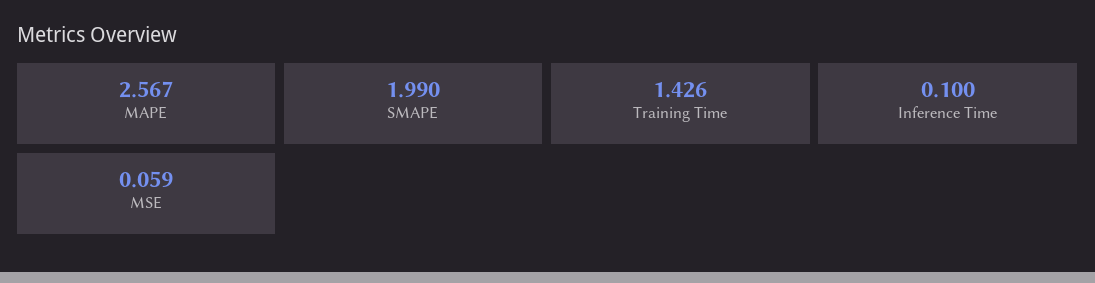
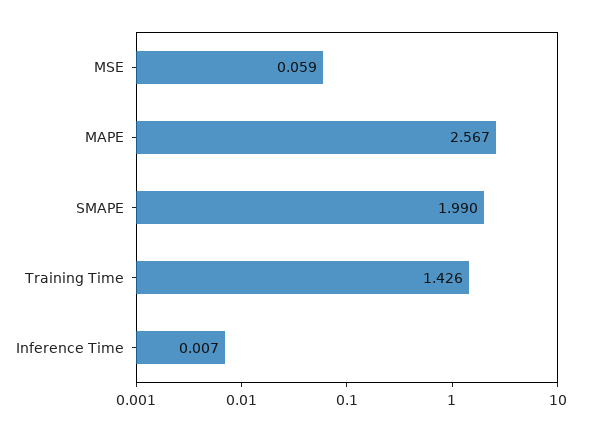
Inference Time: 0.1 -> 0.007

